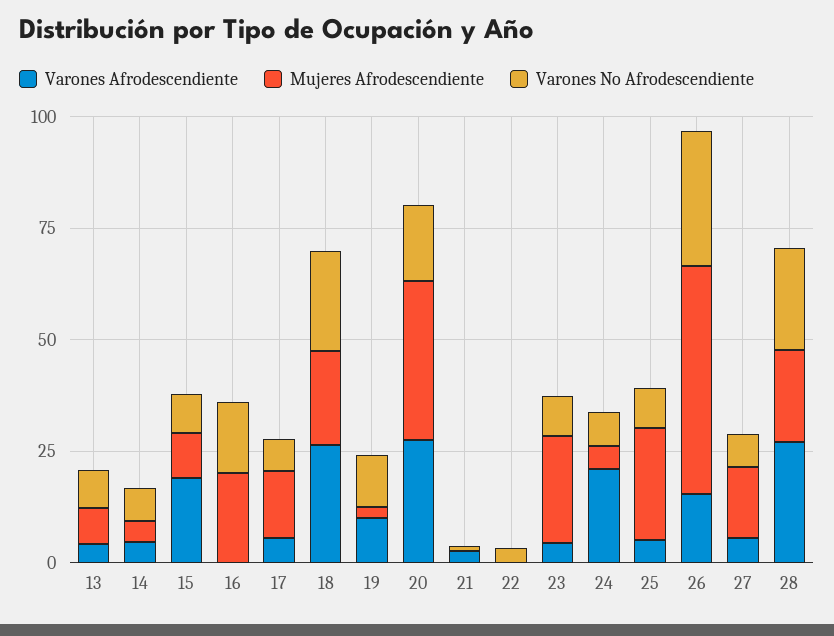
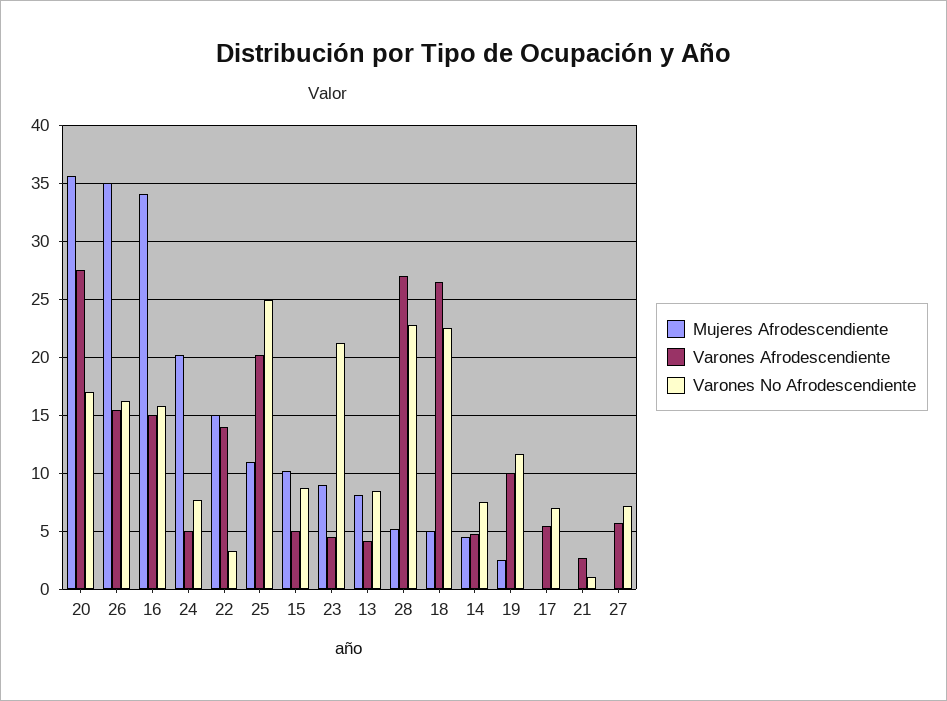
Varones Afrodescendiente, 15: 20 -> 5
Varones Afrodescendiente, 16: 0 -> 15
Mujeres Afrodescendiente, 16: 20 -> 34
Mujeres Afrodescendiente, 17: 15 -> 0
Mujeres Afrodescendiente, 18: 20 -> 5
Varones Afrodescendiente, 22: 0 -> 14
Mujeres Afrodescendiente, 22: 0 -> 15
Mujeres Afrodescendiente, 23: 25 -> 9
Varones No Afrodescendiente, 23: 10 -> 21
Varones Afrodescendiente, 24: 20 -> 5
Mujeres Afrodescendiente, 24: 5 -> 20
Varones Afrodescendiente, 25: 5 -> 20
Mujeres Afrodescendiente, 25: 25 -> 11
Varones No Afrodescendiente, 25: 10 -> 25
Mujeres Afrodescendiente, 26: 50 -> 35
Varones No Afrodescendiente, 26: 30 -> 16
Mujeres Afrodescendiente, 27: 15 -> 0
Mujeres Afrodescendiente, 28: 20 -> 5

